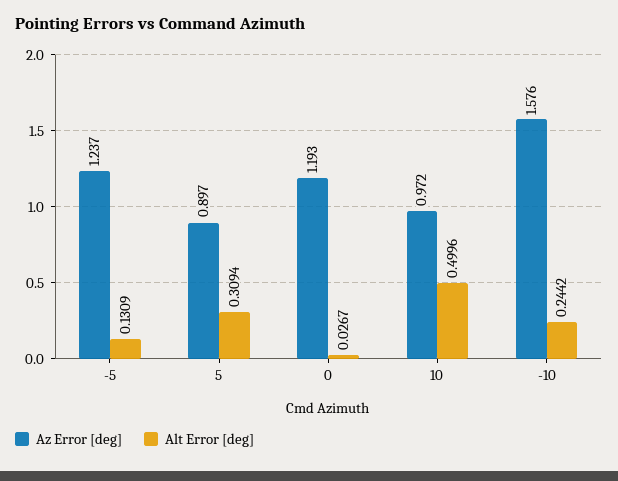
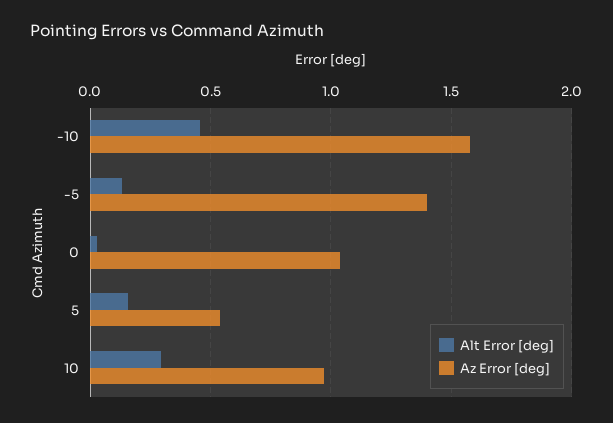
Az Error [deg], -5: 1.237 -> 1.4
Az Error [deg], 5: 0.897 -> 0.55
Alt Error [deg], 5: 0.3094 -> 0.15
Az Error [deg], 0: 1.193 -> 1.05
Alt Error [deg], 10: 0.4996 -> 0.3
Alt Error [deg], -10: 0.2442 -> 0.45

